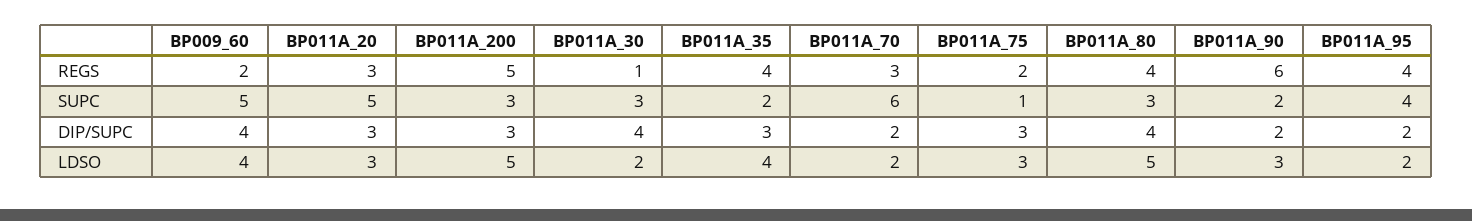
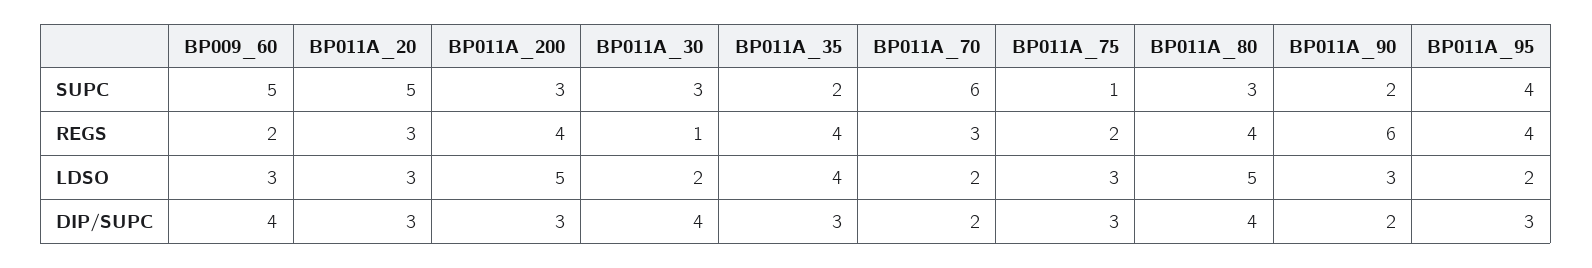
BP011A_200, REGS: 5 -> 4
BP011A_95, DIP/SUPC: 2 -> 3
BP009_60, LDSO: 4 -> 3

